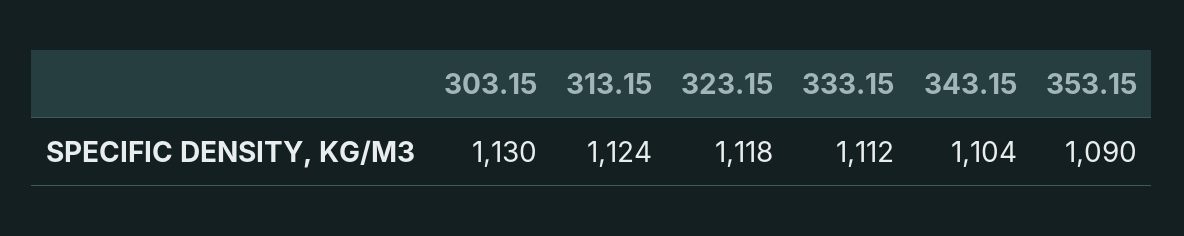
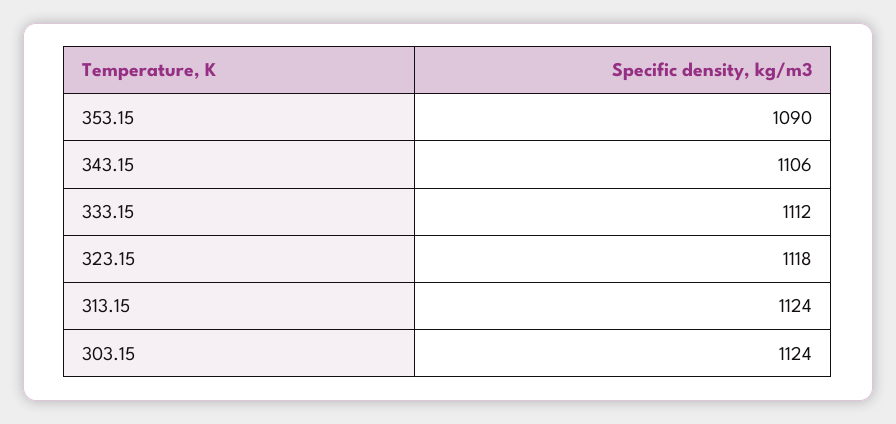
303.15: 1130 -> 1124
343.15: 1104 -> 1106

